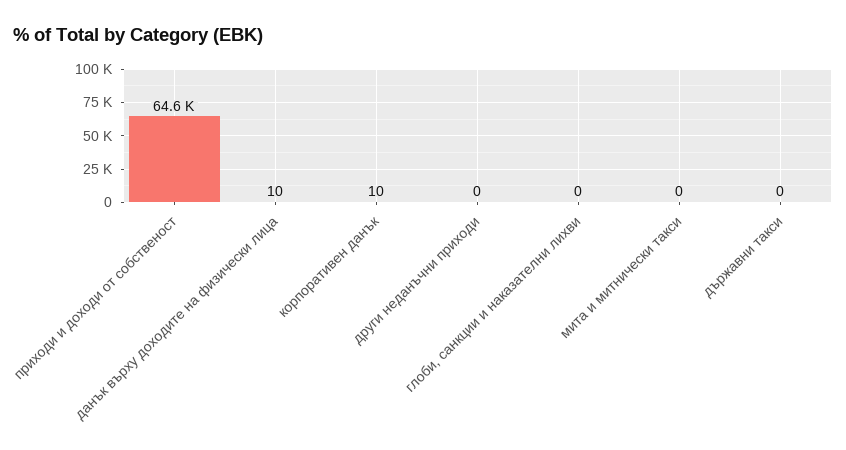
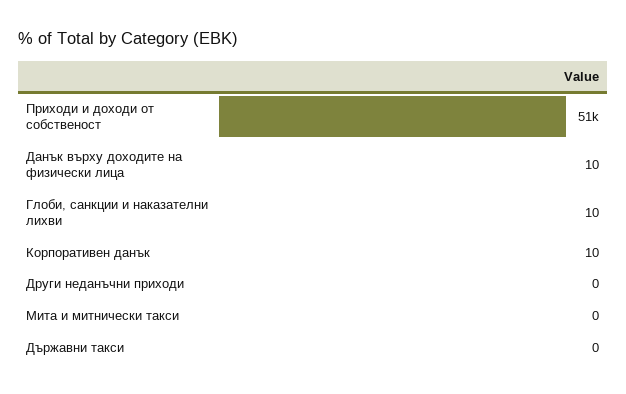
приходи и доходи от собственост: 64600 -> 51000
глоби, санкции и наказателни лихви: 0 -> 10

